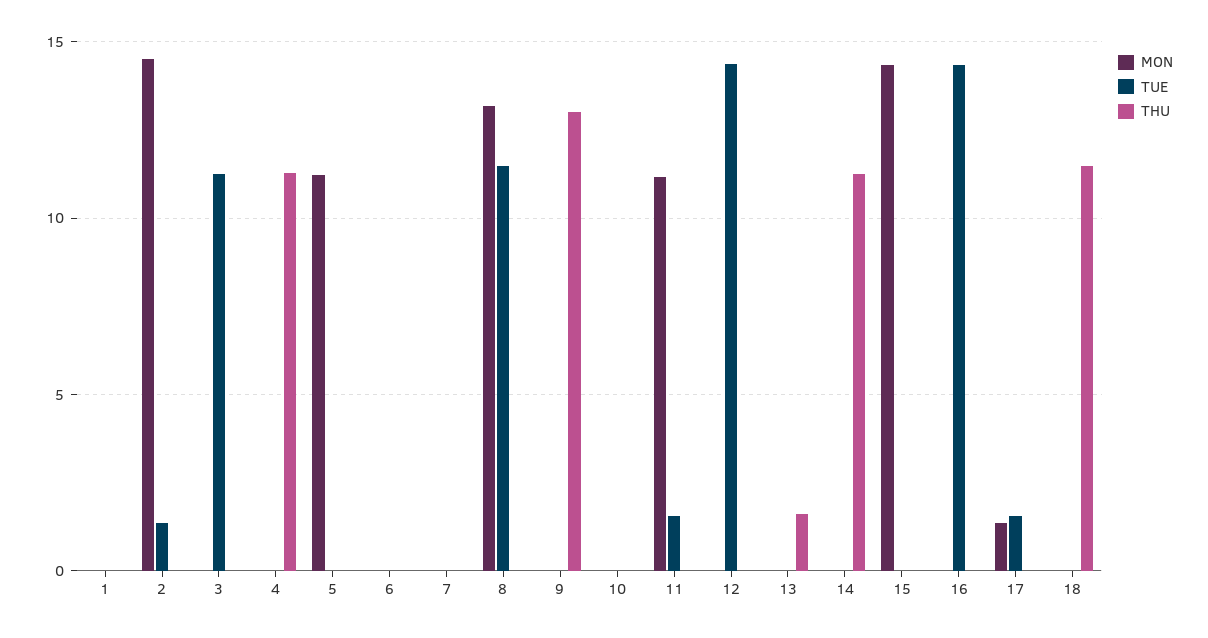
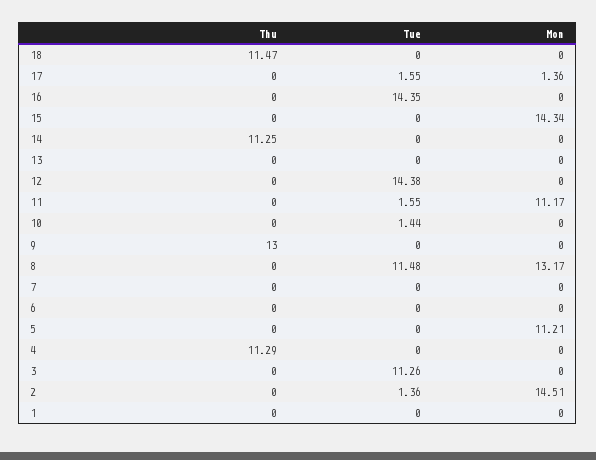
TUE, 10: 0 -> 1.44
THU, 13: 1.5 -> 0

